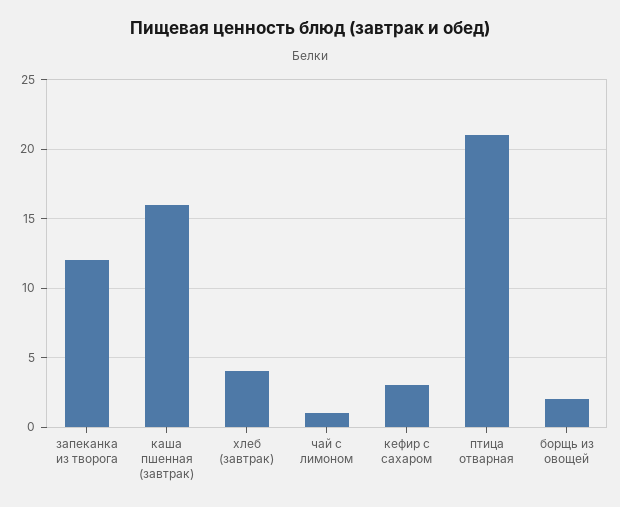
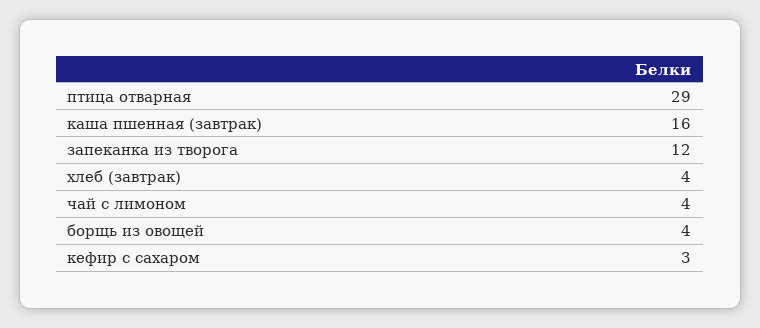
чай с лимоном: 1 -> 4
птица отварная: 21 -> 29
борщь из овощей: 2 -> 4

